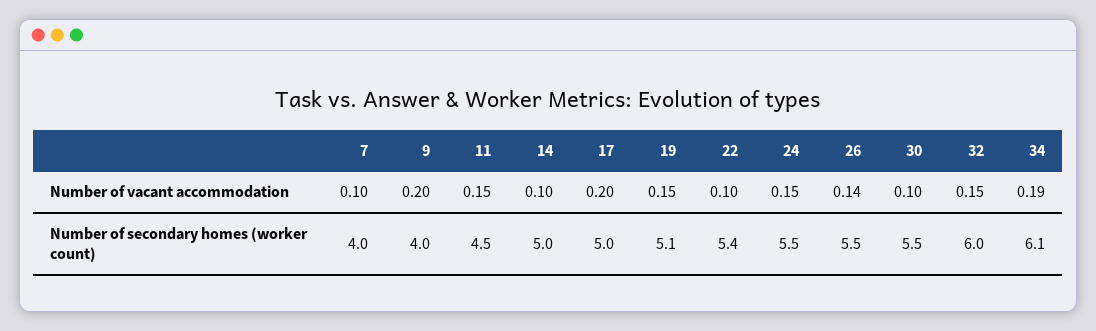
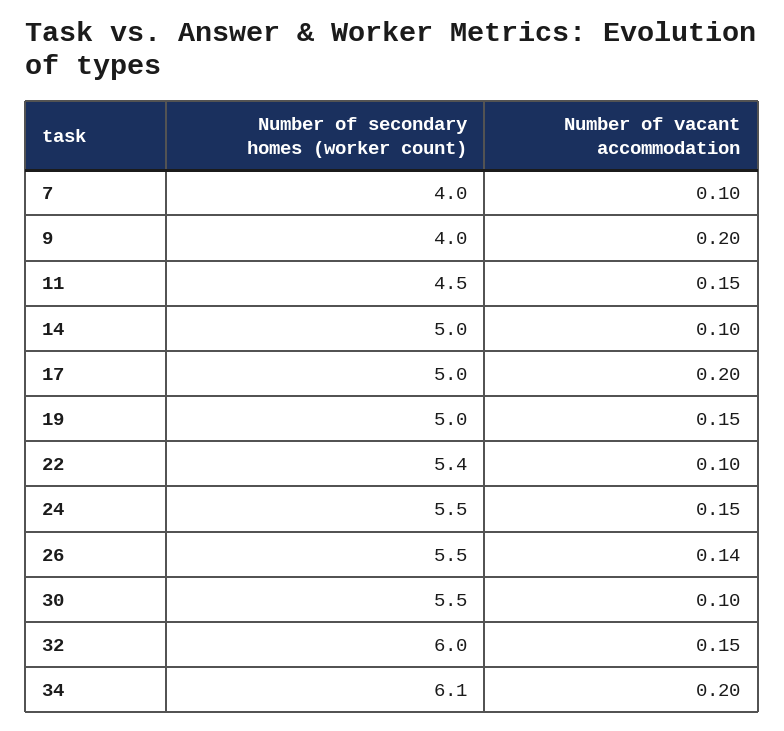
34, Number of vacant accommodation: 0.19 -> 0.2
19, Number of secondary homes (worker count): 5.1 -> 5

